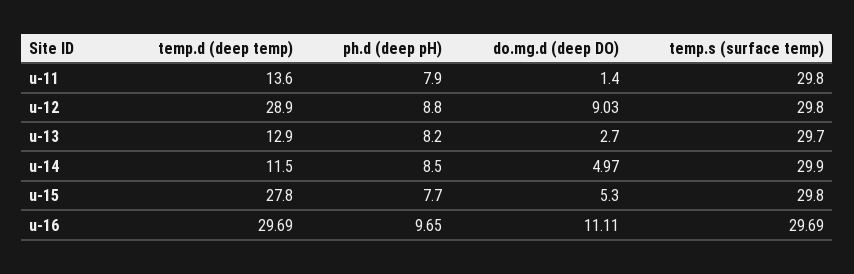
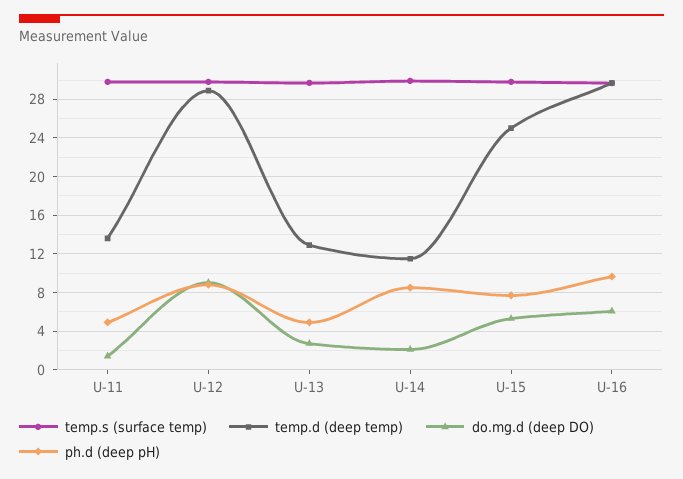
ph.d (deep pH), u-11: 7.9 -> 5
ph.d (deep pH), u-13: 8.2 -> 5
do.mg.d (deep DO), u-14: 4.97 -> 2
temp.d (deep temp), u-15: 27.8 -> 25
do.mg.d (deep DO), u-16: 11.11 -> 6

